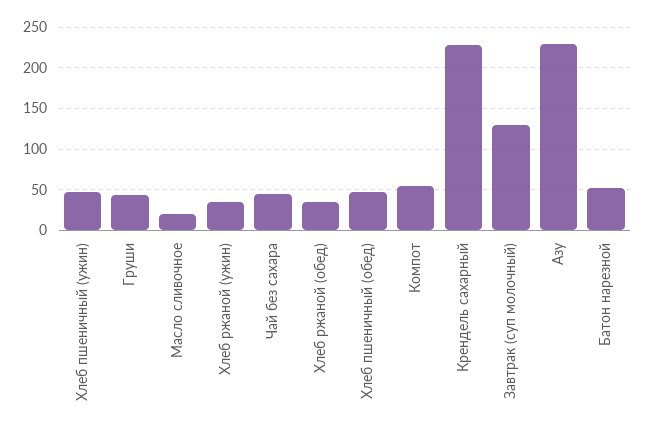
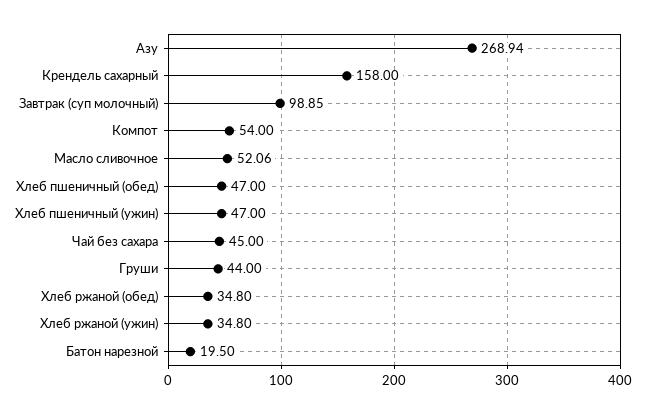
Масло сливочное: 20 -> 52.06
Крендель сахарный: 230 -> 158
Завтрак (суп молочный): 130 -> 98.85
Азу: 230 -> 268.94
Батон нарезной: 50 -> 19.5

